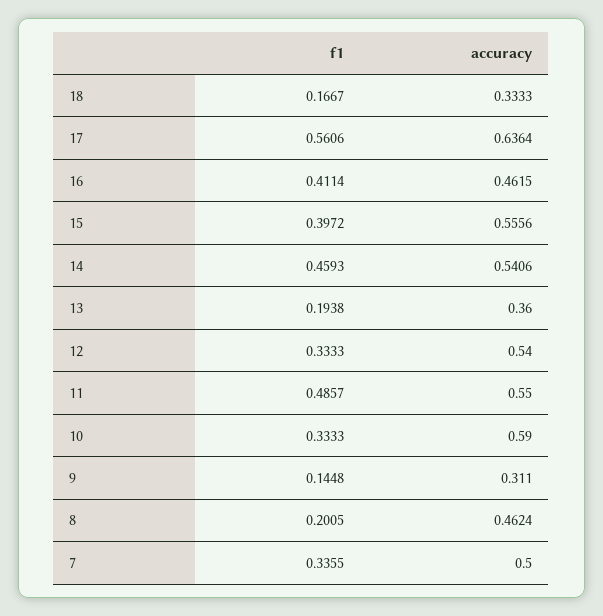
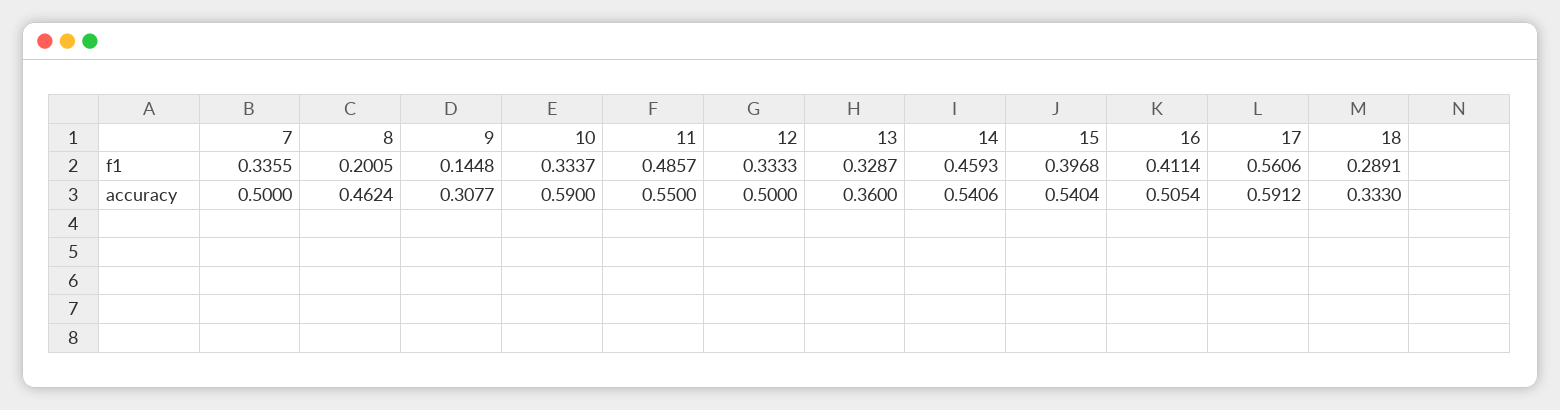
f1, 18: 0.1667 -> 0.2891
accuracy, 18: 0.3333 -> 0.333
accuracy, 17: 0.6364 -> 0.5912
accuracy, 16: 0.4615 -> 0.5054
f1, 15: 0.3972 -> 0.3968
accuracy, 15: 0.5556 -> 0.5404
f1, 13: 0.1938 -> 0.3287
accuracy, 12: 0.54 -> 0.5
f1, 10: 0.3333 -> 0.3337
accuracy, 9: 0.311 -> 0.3077

